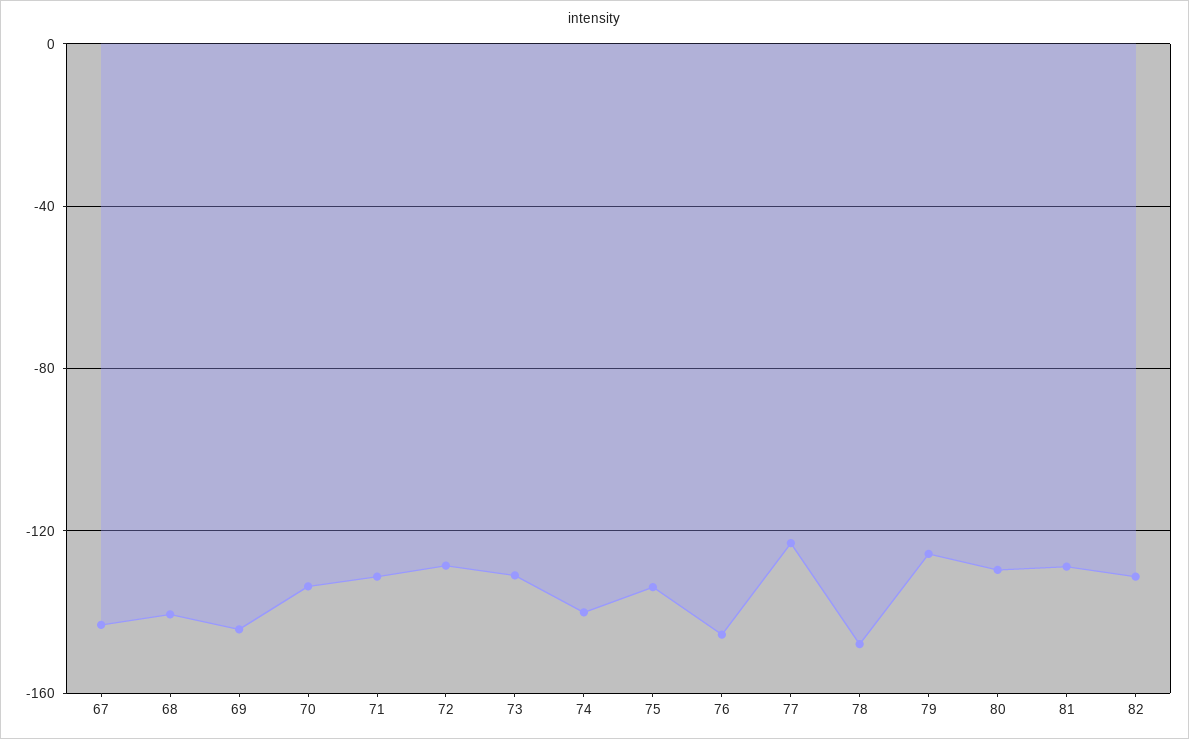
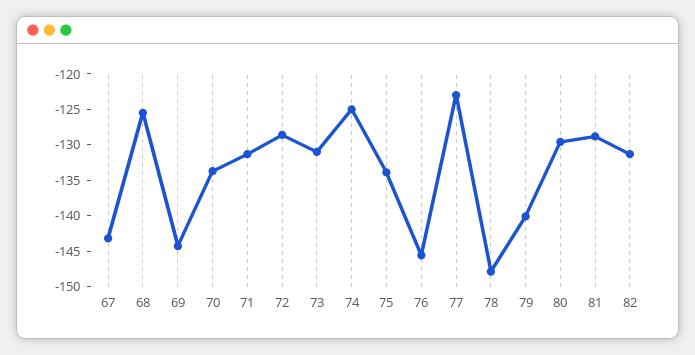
68: -140 -> -125
74: -140 -> -125
79: -125 -> -140

